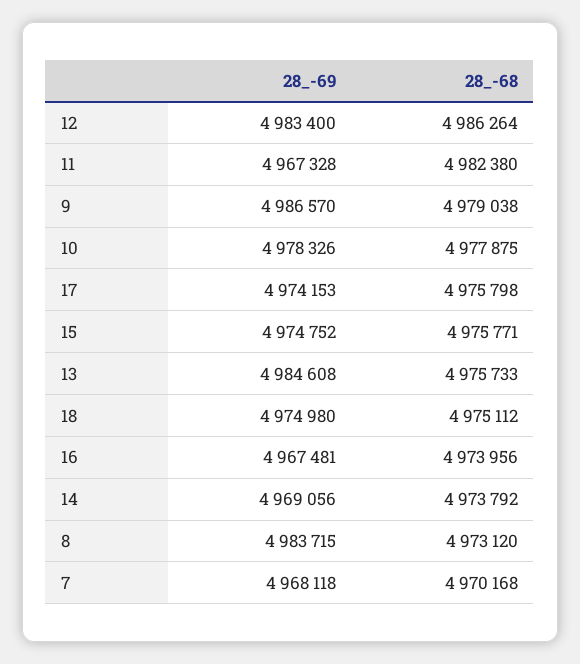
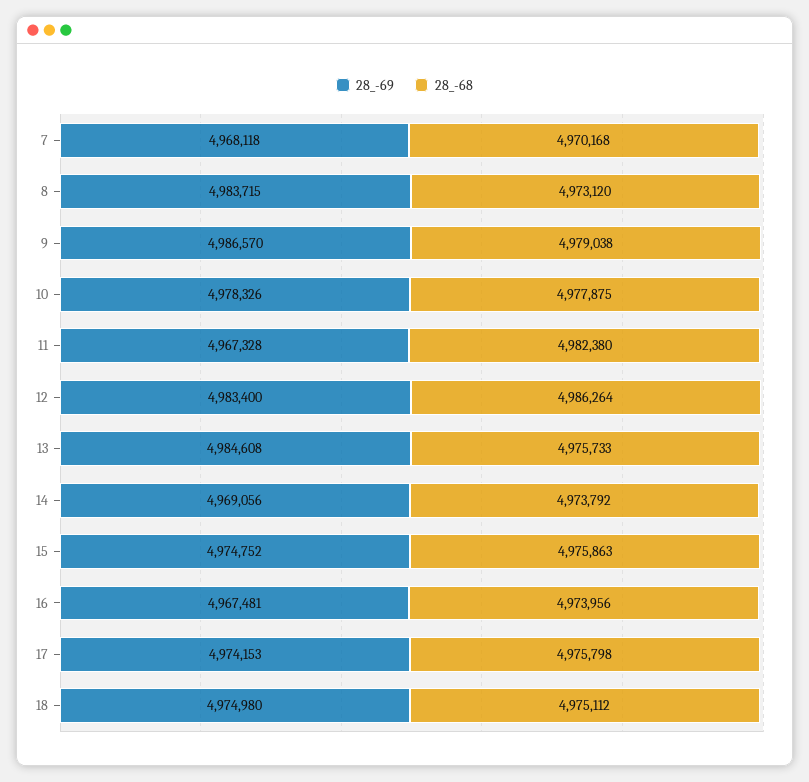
28_-68, 15: 4975771 -> 4975863

